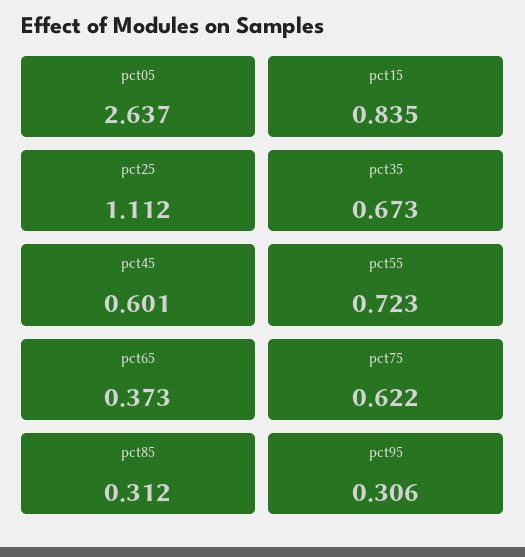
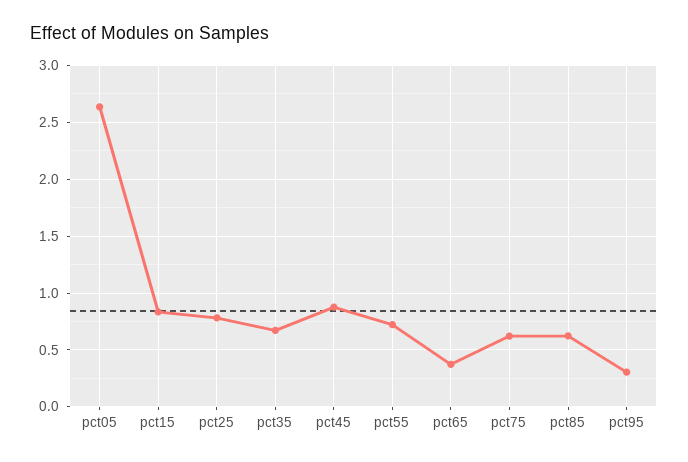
pct25: 1.112 -> 0.8
pct45: 0.601 -> 0.9
pct85: 0.312 -> 0.6

